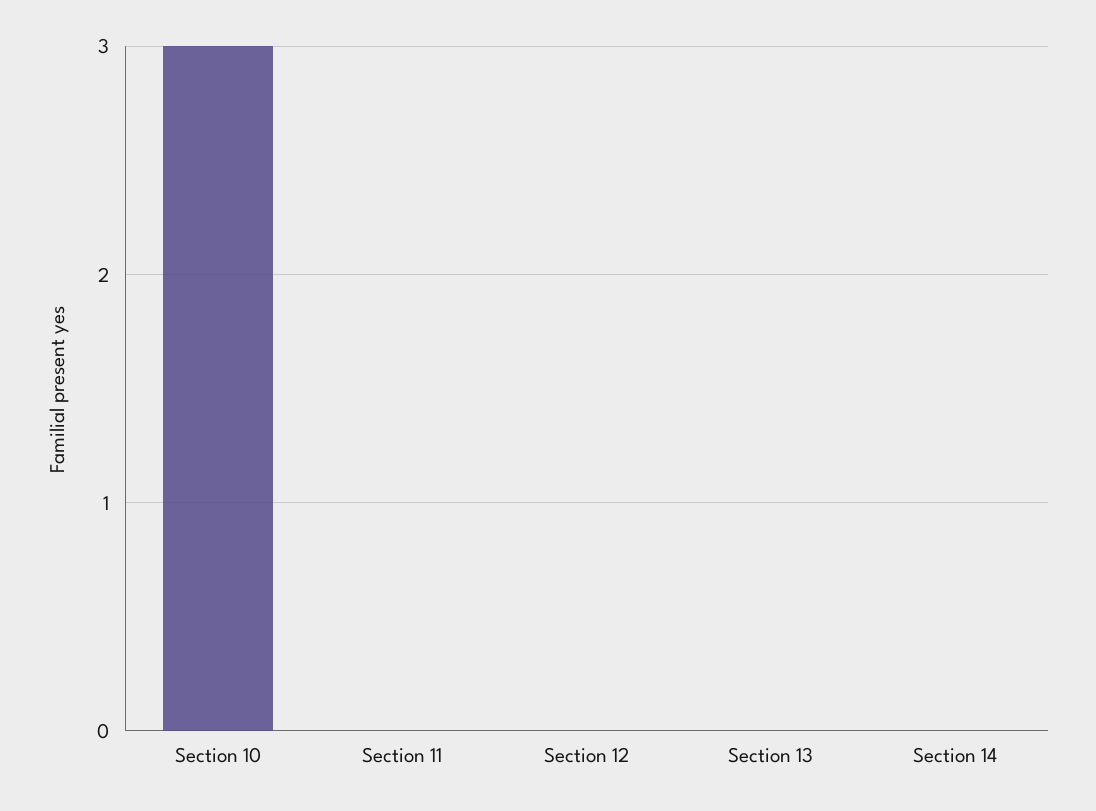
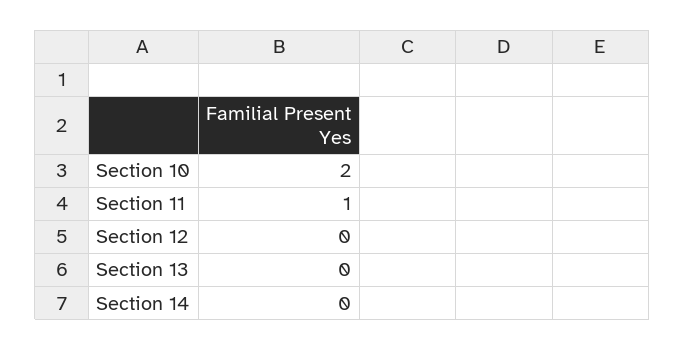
Section 10: 3 -> 2
Section 11: 0 -> 1

